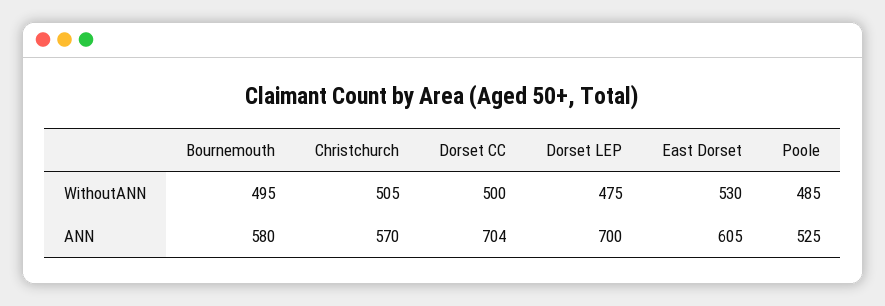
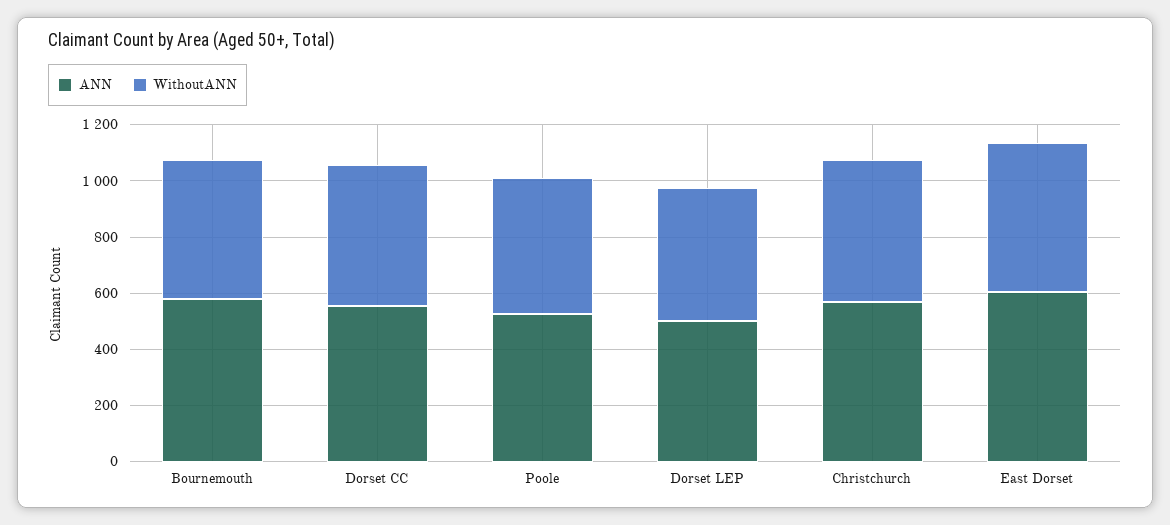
ANN, Dorset CC: 704 -> 550
ANN, Dorset LEP: 700 -> 500

